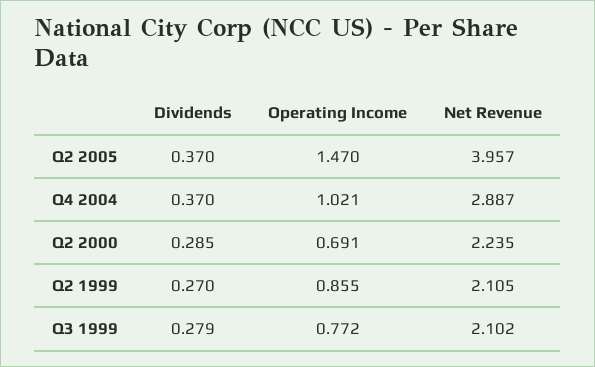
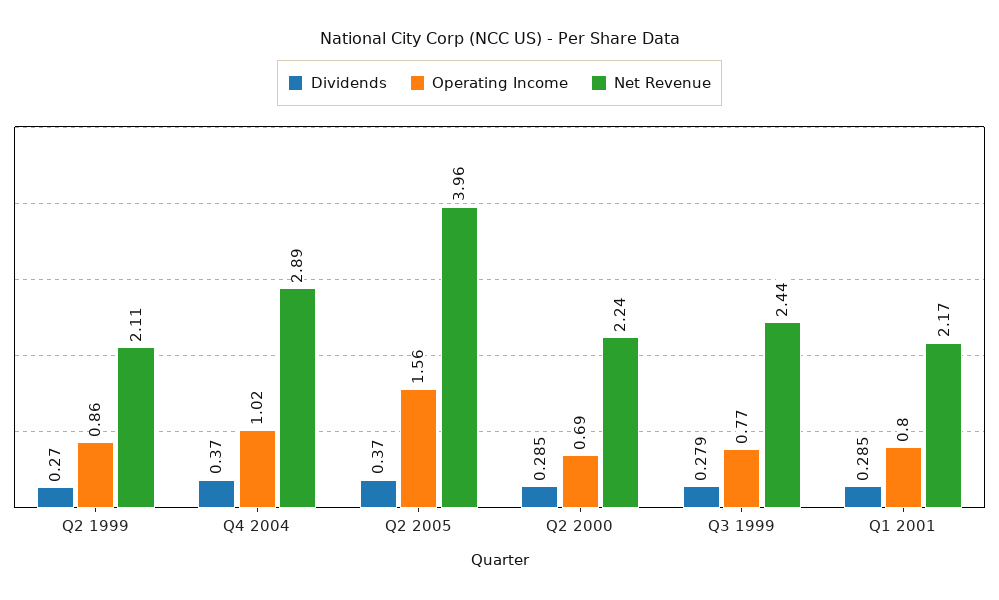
Operating Income, Q2 2005: 1.47 -> 1.56
Net Revenue, Q3 1999: 2.102 -> 2.44
Dividends, Q1 2001: none -> 0.285
Operating Income, Q1 2001: none -> 0.8
Net Revenue, Q1 2001: none -> 2.17

